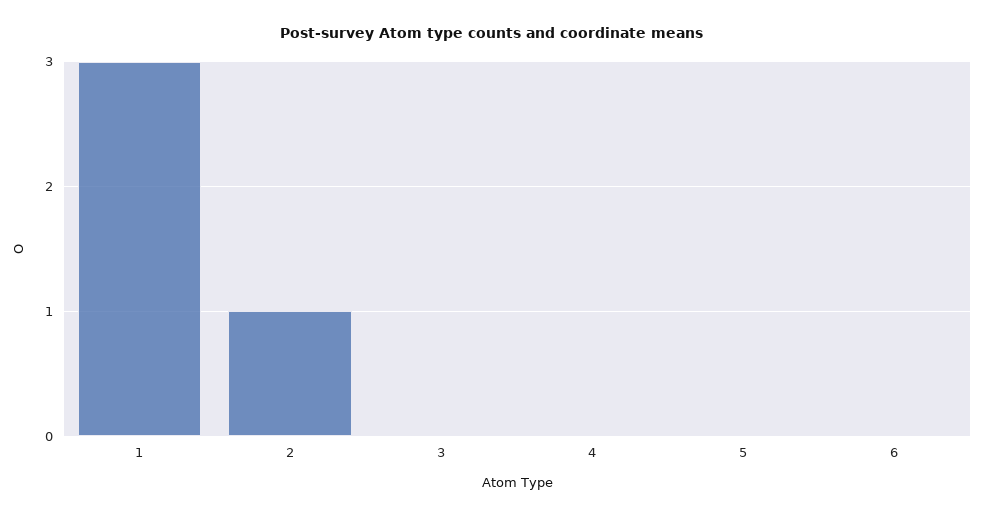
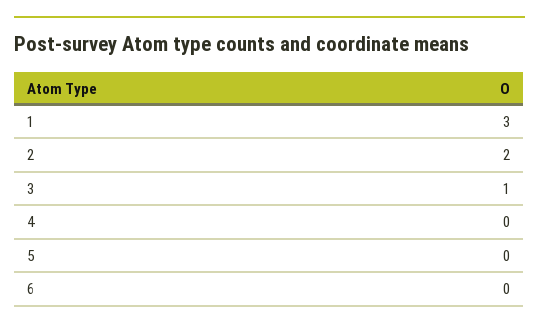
2: 1 -> 2
3: 0 -> 1

